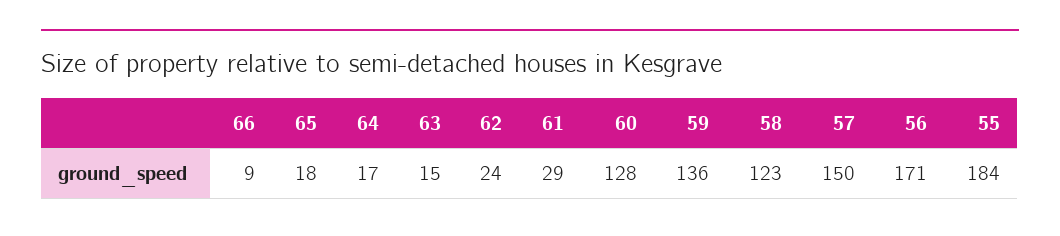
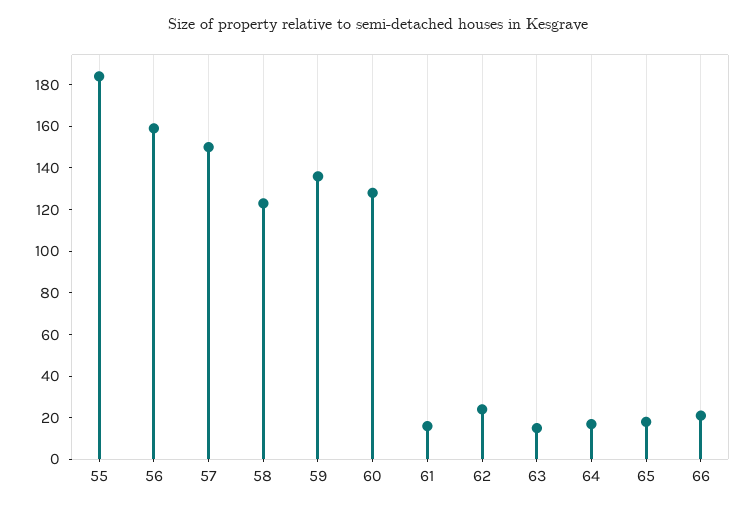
66: 9 -> 20
61: 29 -> 15
56: 171 -> 160

